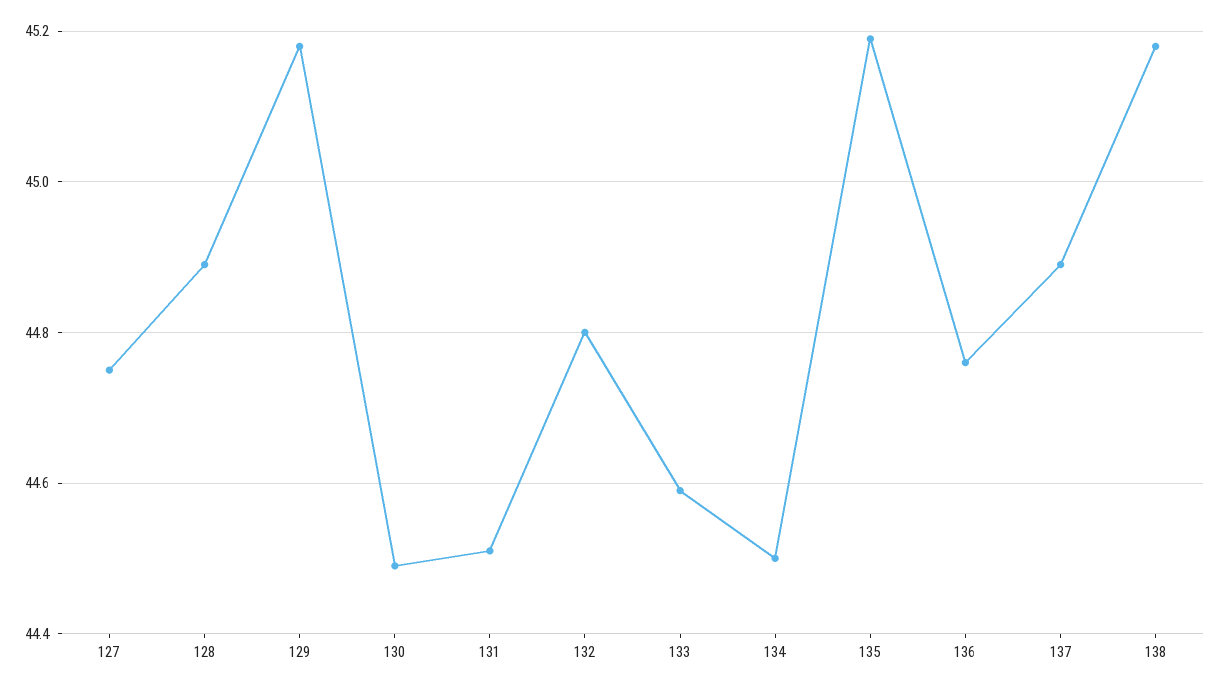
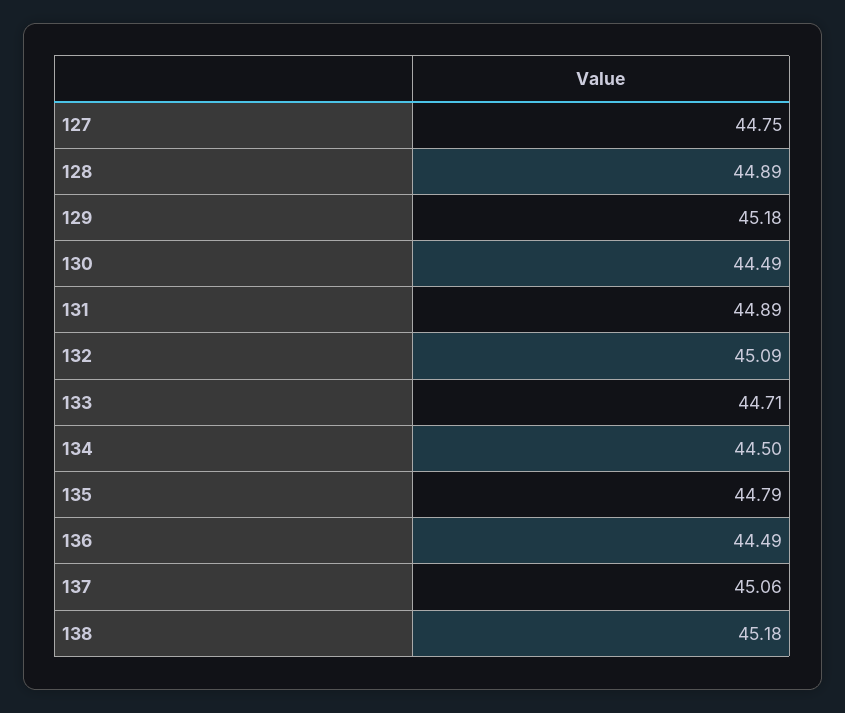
131: 44.5 -> 44.89
132: 44.8 -> 45.09
133: 44.6 -> 44.71
135: 45.2 -> 44.79
136: 44.75 -> 44.49
137: 44.9 -> 45.06

